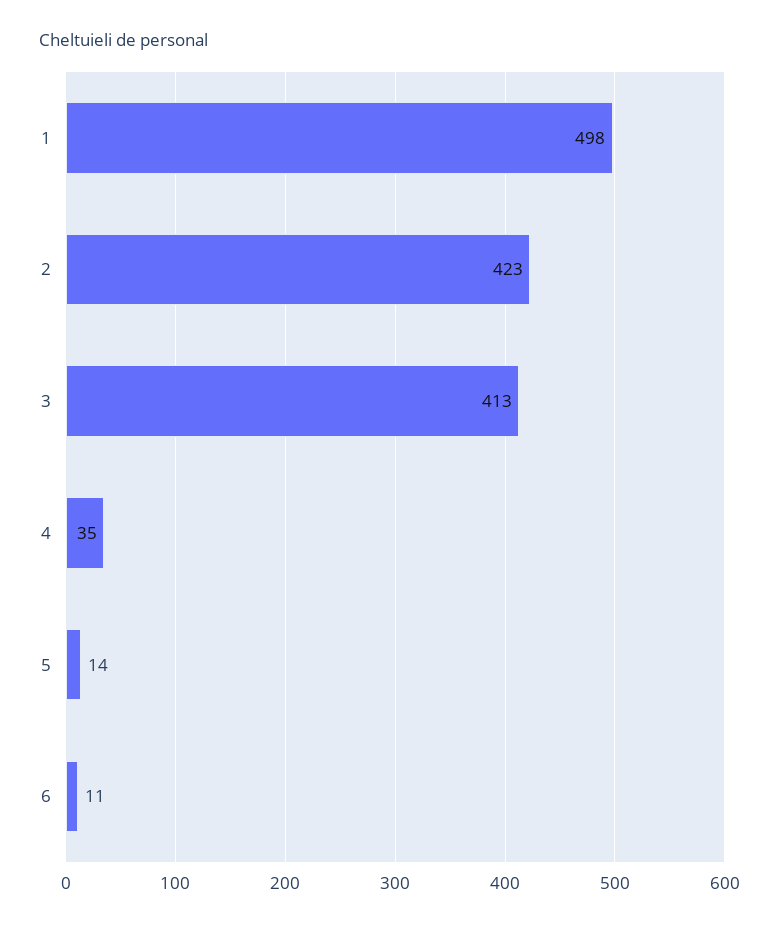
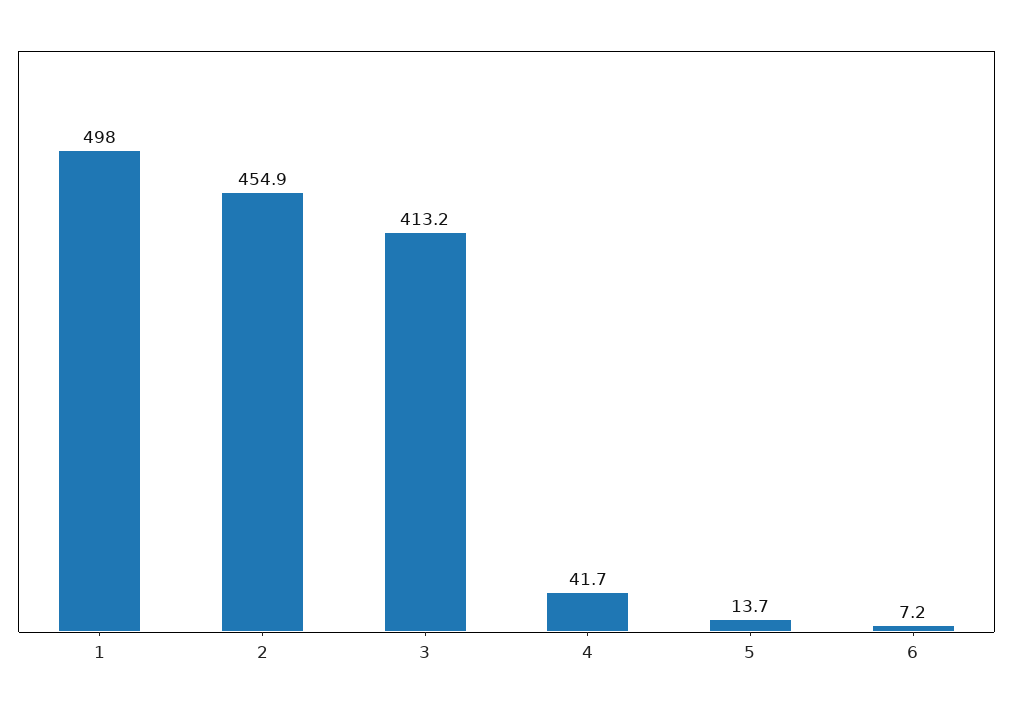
2: 423 -> 454.9
4: 35 -> 41.7
6: 11 -> 7.2

